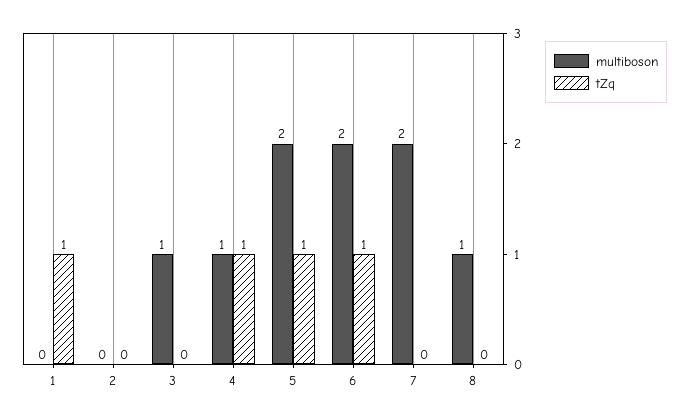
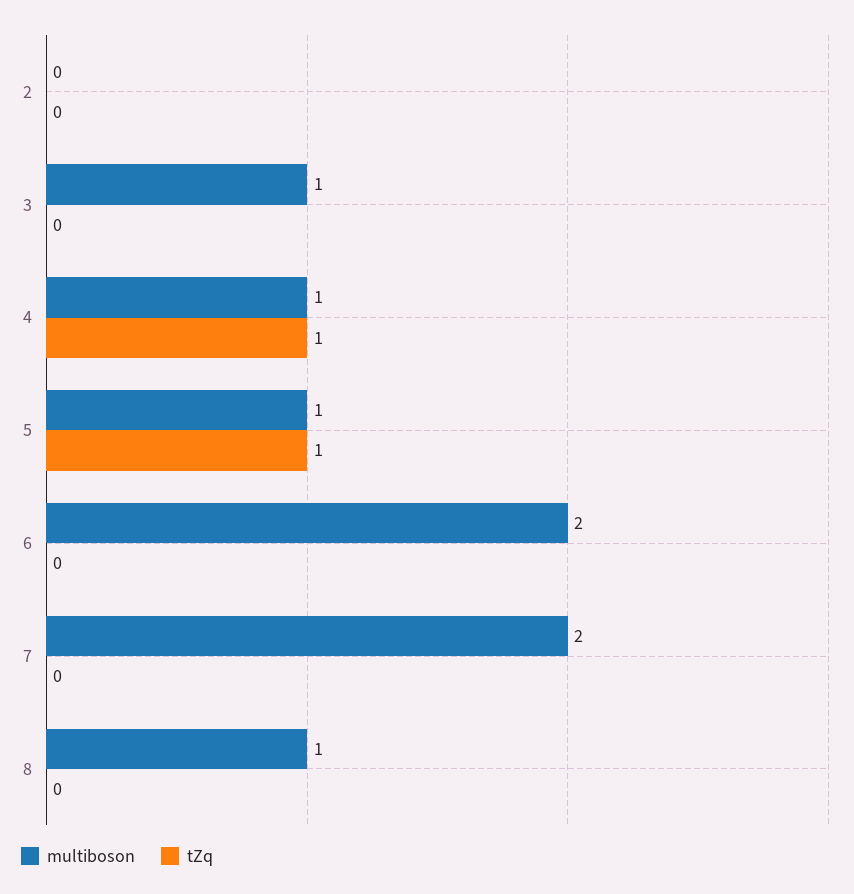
multiboson, 1: 0 -> none
tZq, 1: 1 -> none
multiboson, 5: 2 -> 1
tZq, 6: 1 -> 0

